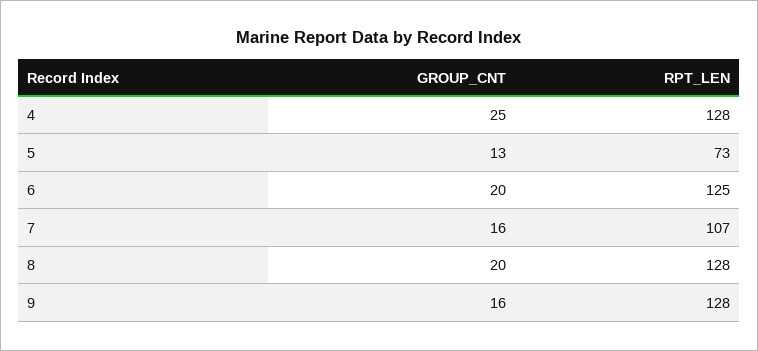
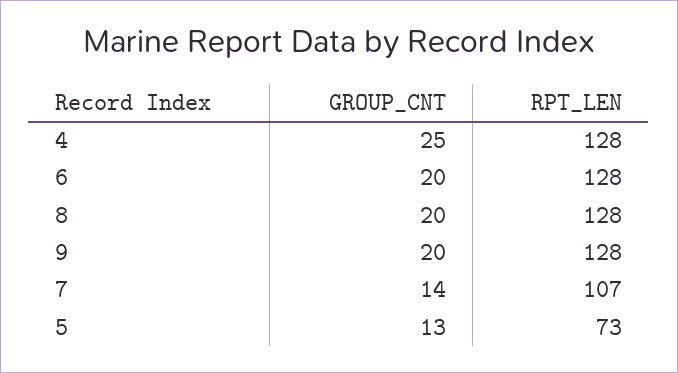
RPT_LEN, 6: 125 -> 128
GROUP_CNT, 7: 16 -> 14
GROUP_CNT, 9: 16 -> 20

